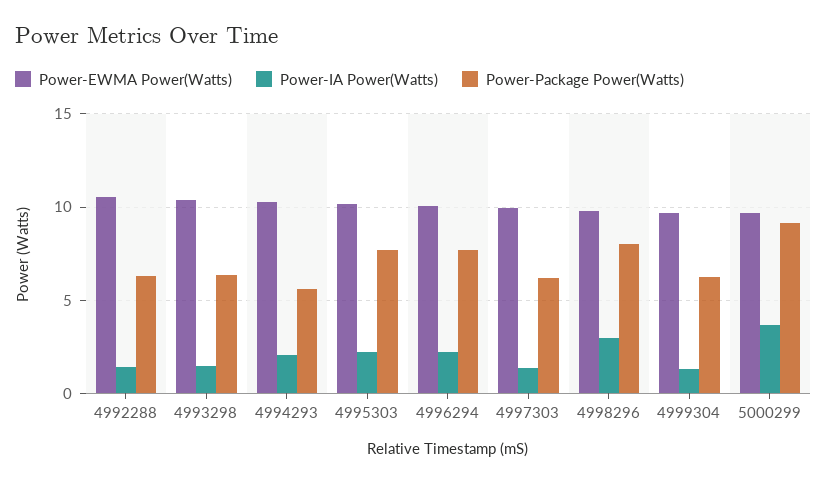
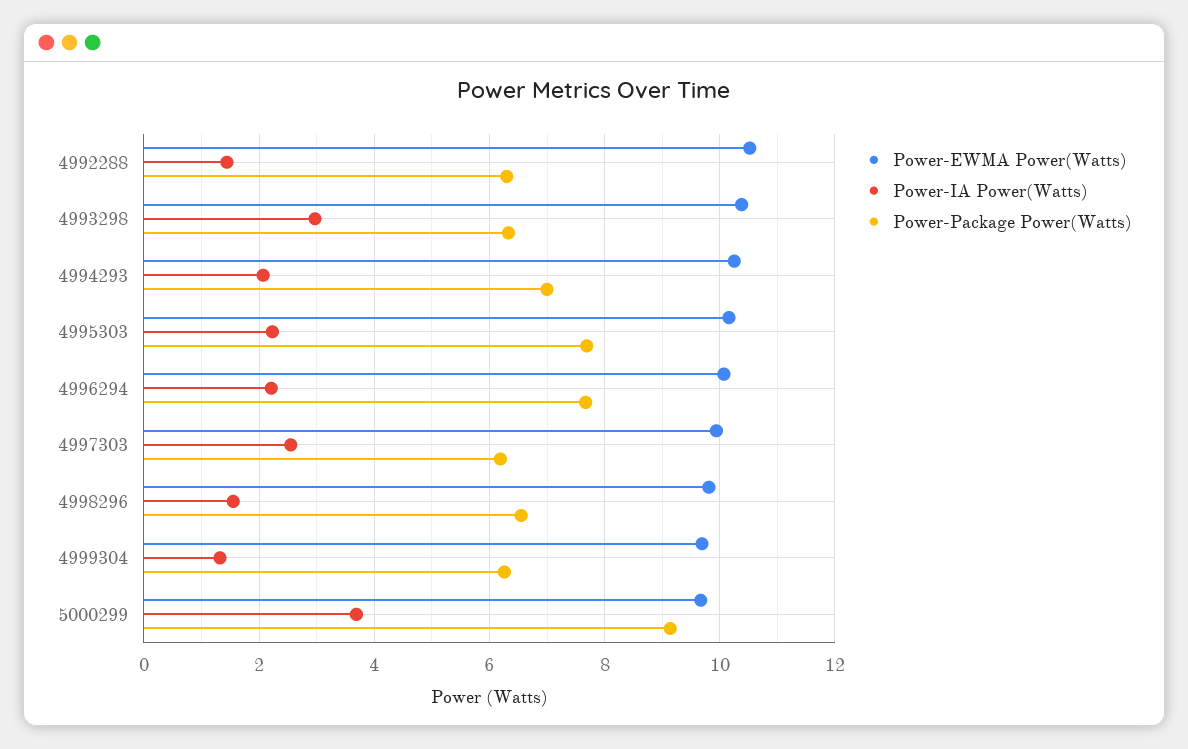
Power-IA Power(Watts), 4993298: 1.5 -> 3
Power-Package Power(Watts), 4994293: 5.5 -> 7
Power-IA Power(Watts), 4997303: 1.5 -> 2.6
Power-IA Power(Watts), 4998296: 3 -> 1.6
Power-Package Power(Watts), 4998296: 8 -> 6.6

